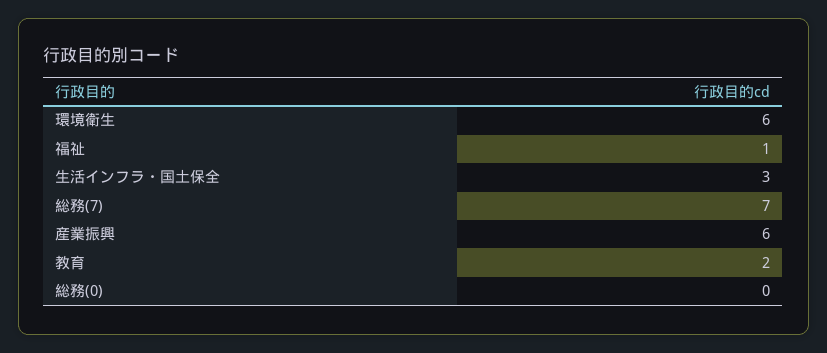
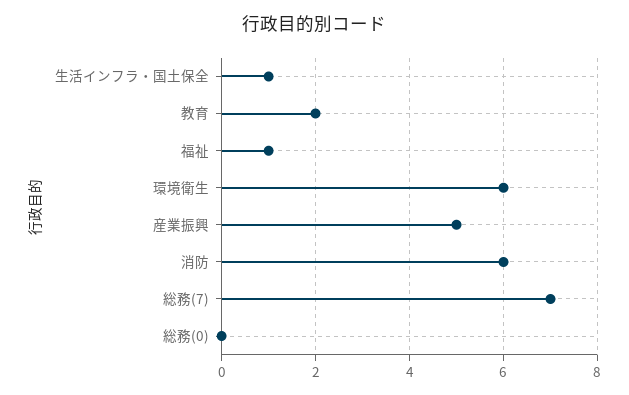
生活インフラ・国土保全: 3 -> 1
産業振興: 6 -> 5
消防: none -> 6

